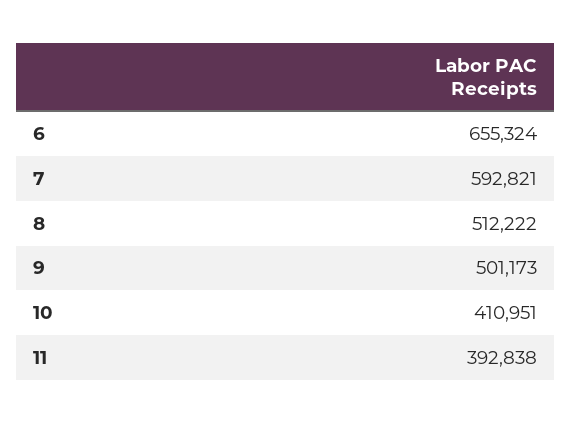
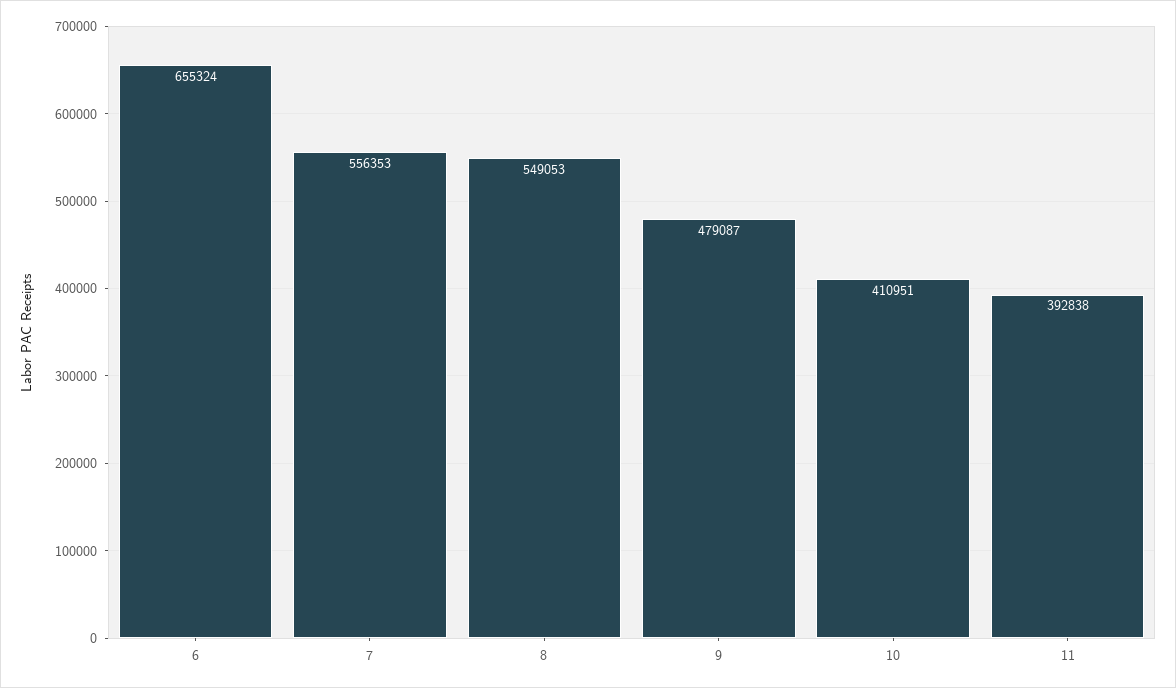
7: 592821 -> 556353
8: 512222 -> 549053
9: 501173 -> 479087

